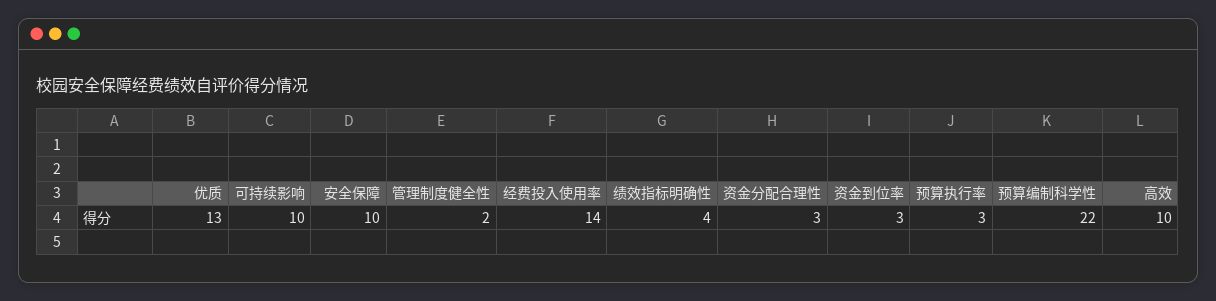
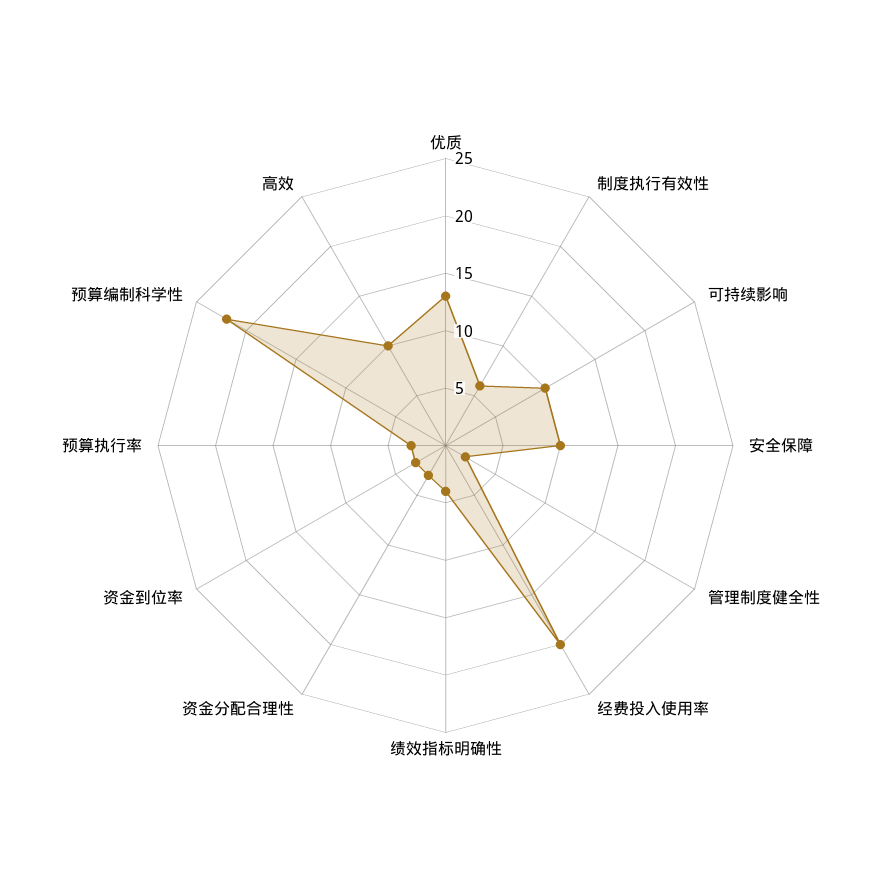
经费投入使用率: 14 -> 20
制度执行有效性: none -> 6

